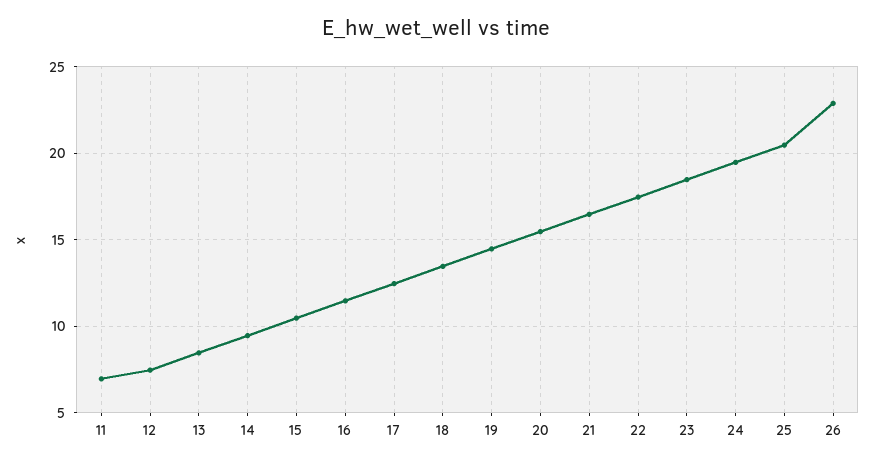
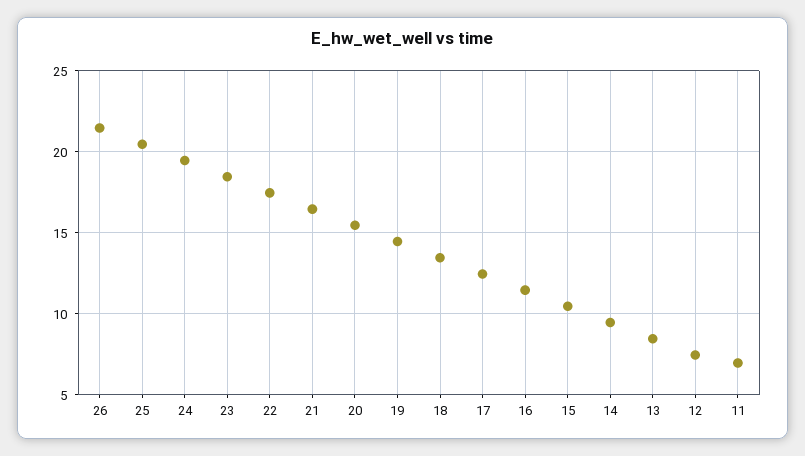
26: 23 -> 21.5

